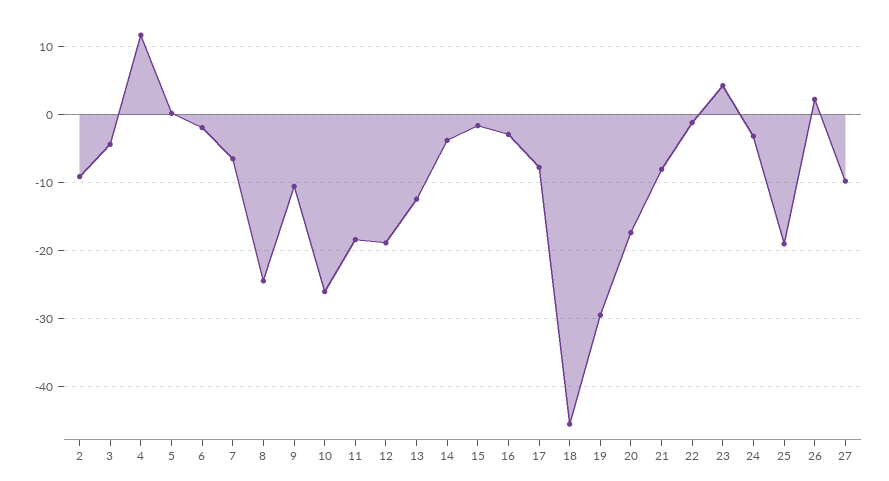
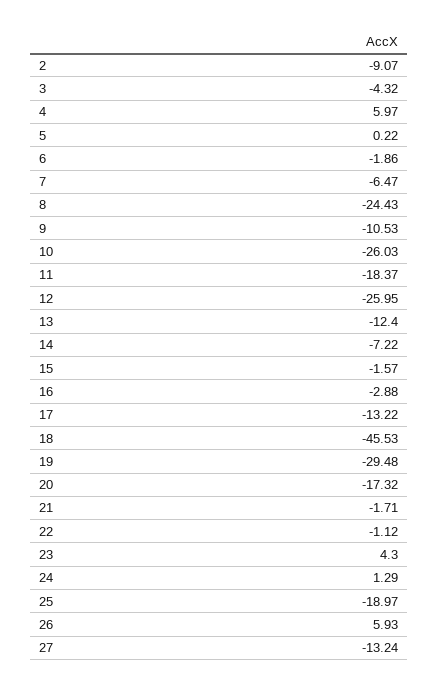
4: 12 -> 5.97
12: -19 -> -25.95
14: -4 -> -7.22
17: -8 -> -13.22
21: -8 -> -1.71
24: -3 -> 1.29
26: 2 -> 5.93
27: -10 -> -13.24

